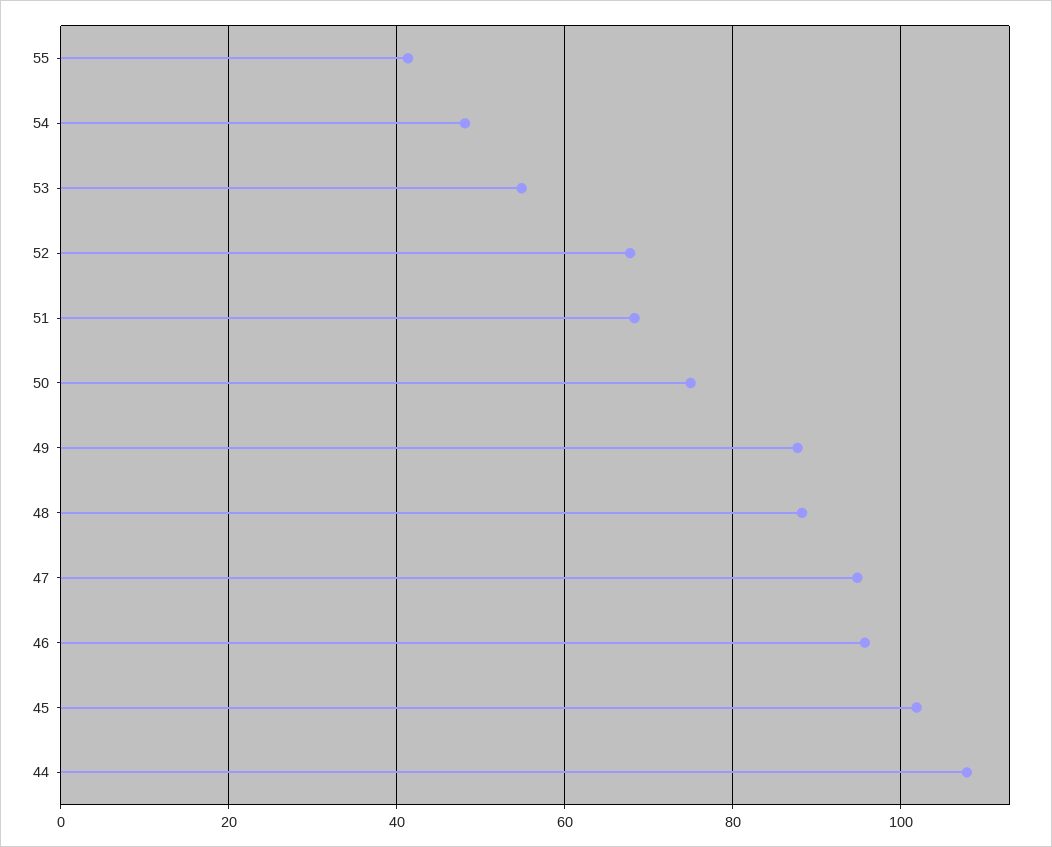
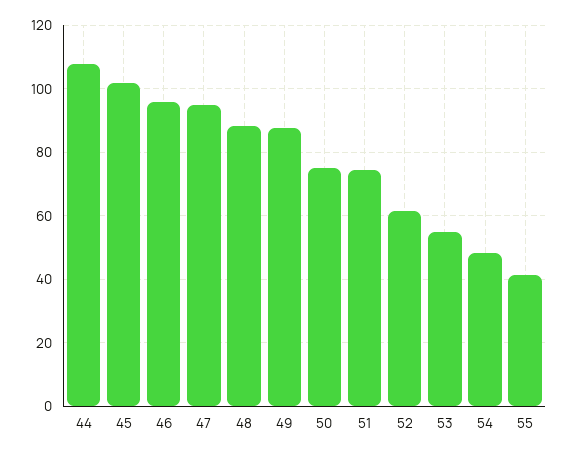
52: 68 -> 62
51: 68 -> 74

